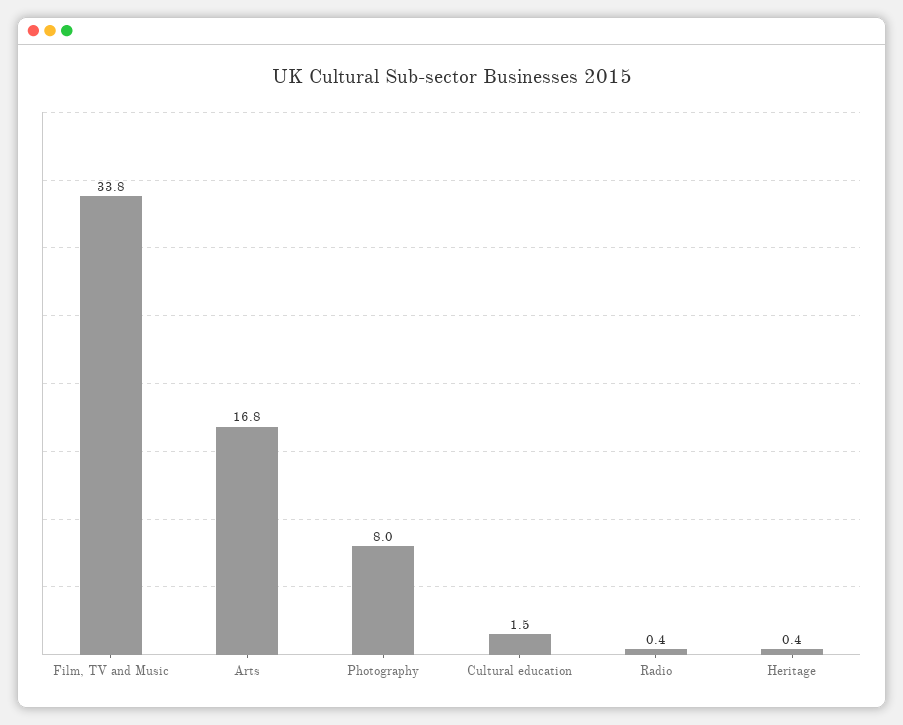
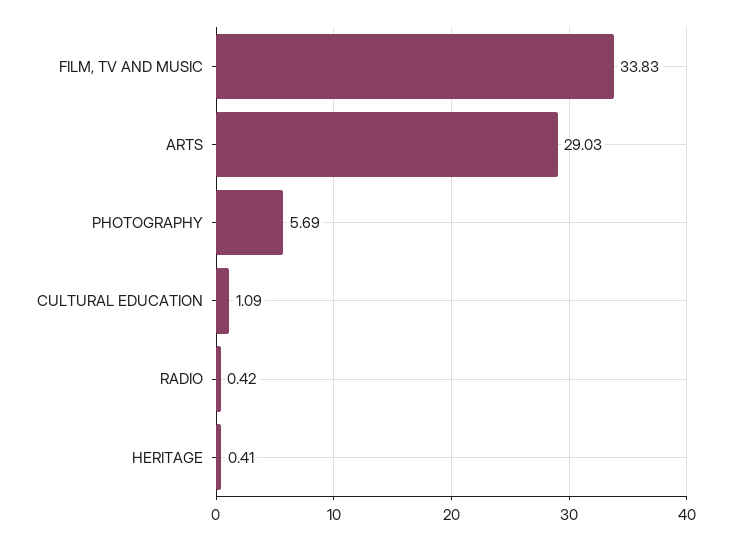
Arts: 16.8 -> 29.03
Photography: 8 -> 5.69
Cultural education: 1.5 -> 1.09

